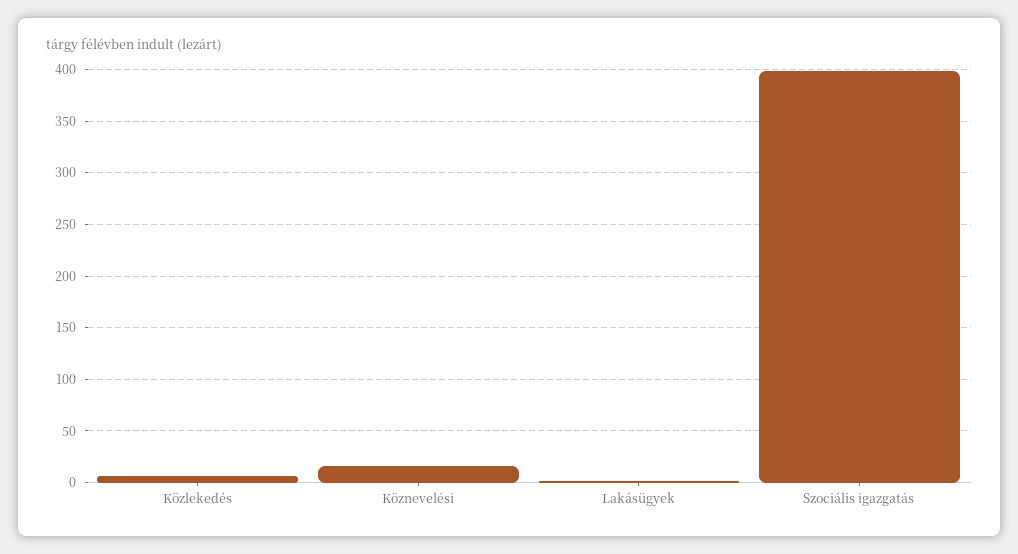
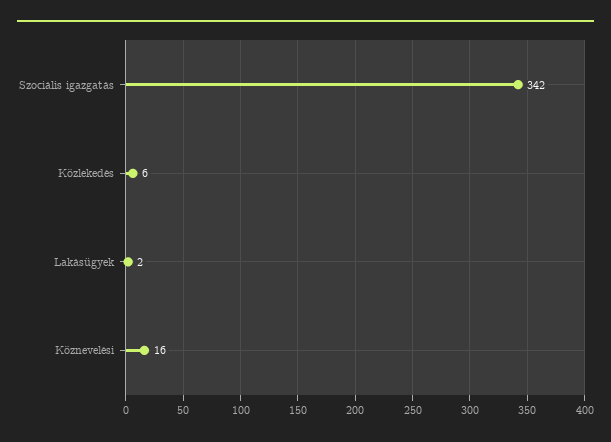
Szociális igazgatás: 400 -> 342

